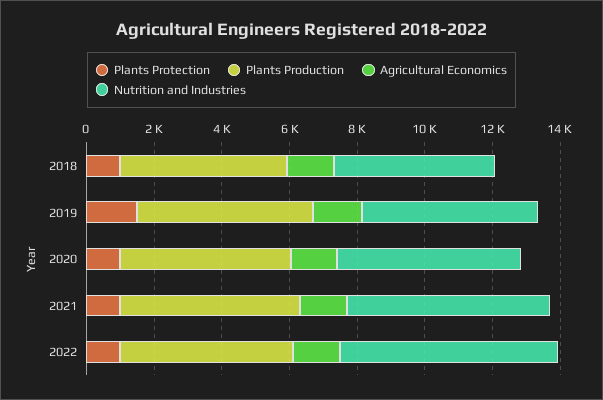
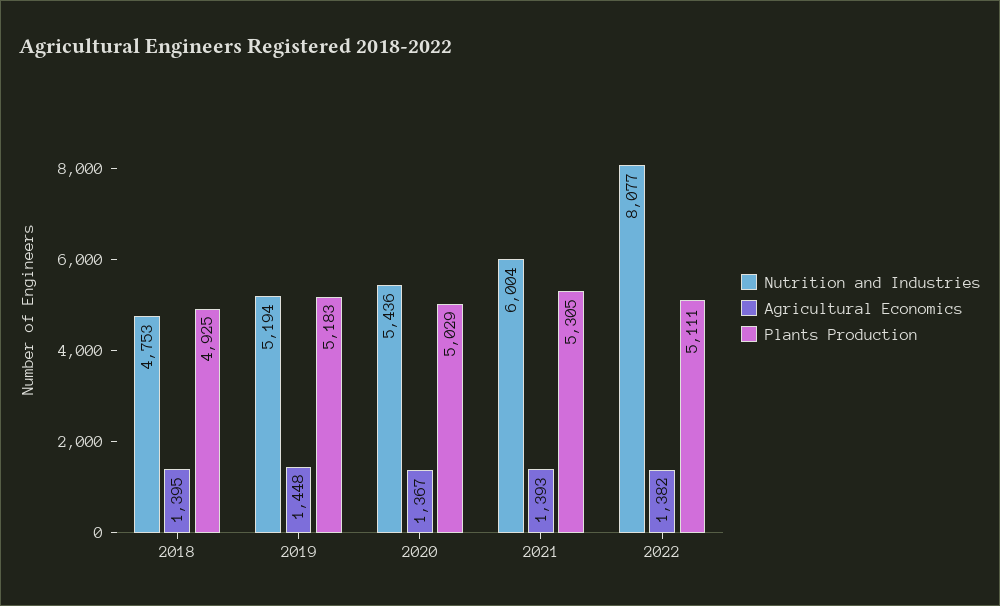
Plants Protection, 2018: 1000 -> none
Plants Protection, 2019: 1500 -> none
Plants Protection, 2020: 1000 -> none
Plants Protection, 2021: 1000 -> none
Plants Protection, 2022: 1000 -> none
Nutrition and Industries, 2022: 6500 -> 8077

